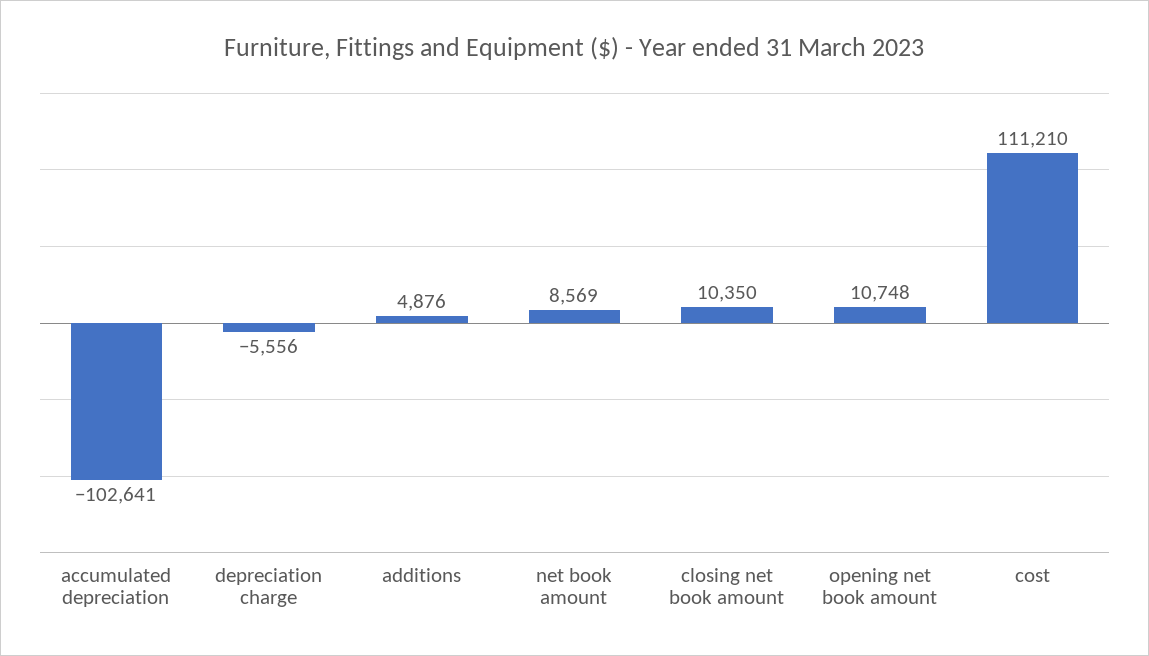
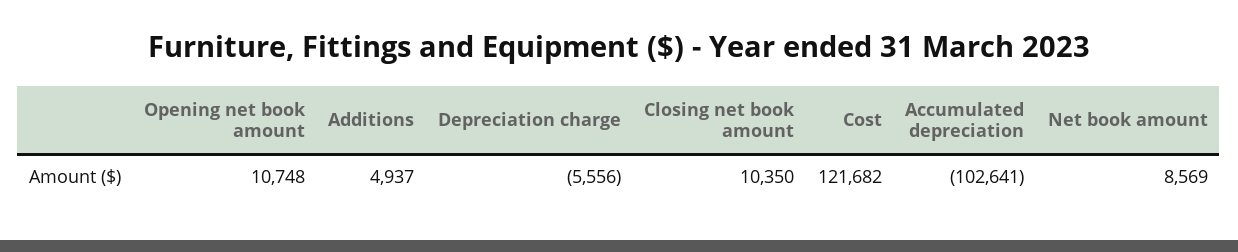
additions: 4876 -> 4937
cost: 111210 -> 121682

